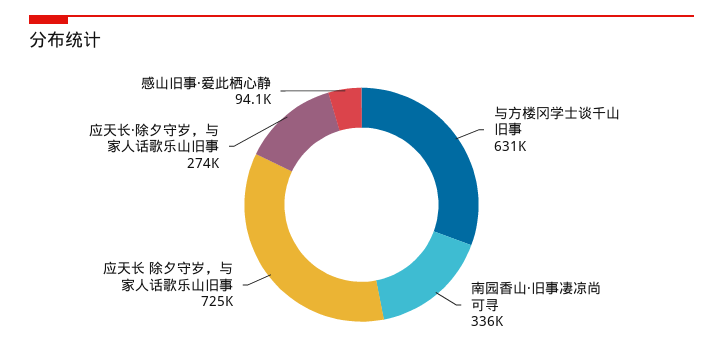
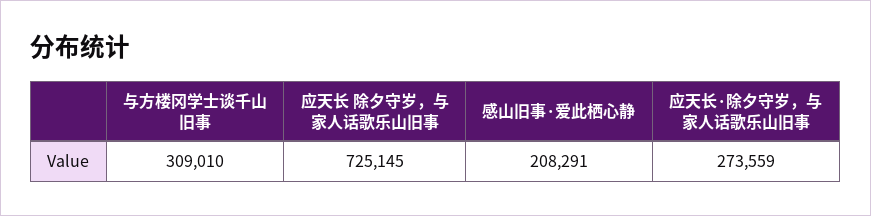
与方楼冈学士谈千山旧事: 631000 -> 309010
南园香山·旧事凄凉尚可寻: 336000 -> none
感山旧事·爱此栖心静: 94100 -> 208291

